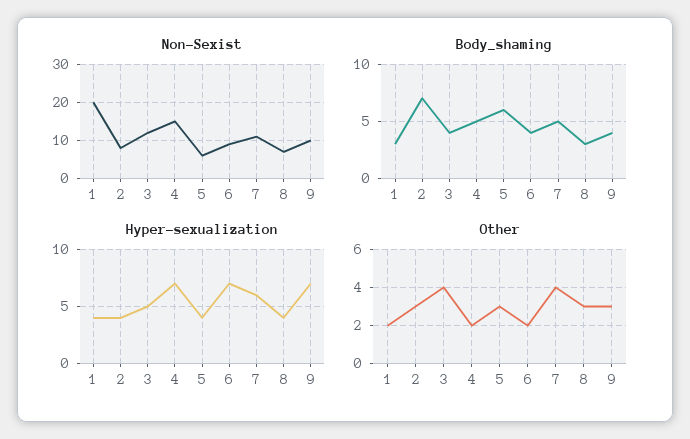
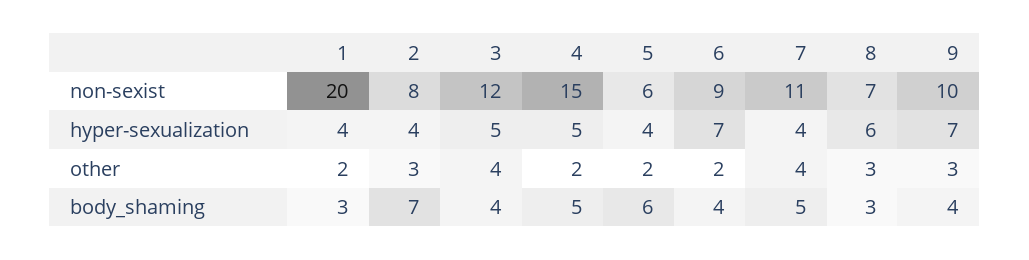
Hyper-sexualization, 4: 7 -> 5
Hyper-sexualization, 7: 6 -> 4
Hyper-sexualization, 8: 4 -> 6
Other, 5: 3 -> 2

